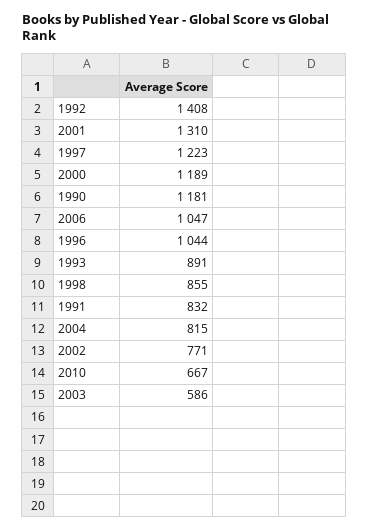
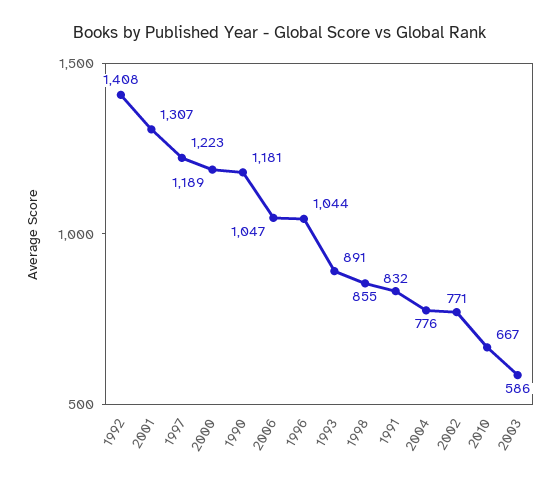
2001: 1310 -> 1307
2004: 815 -> 776

